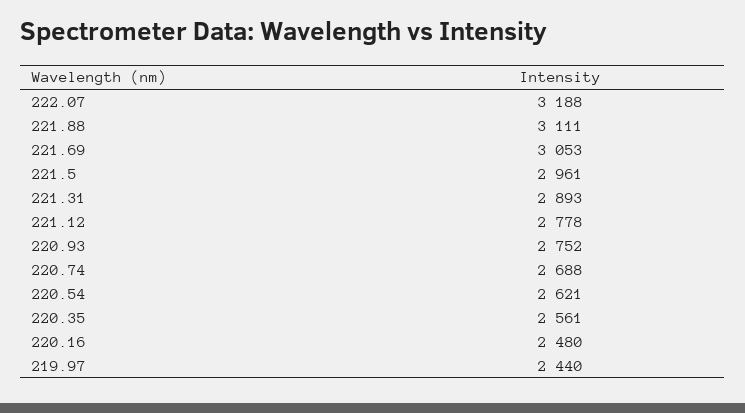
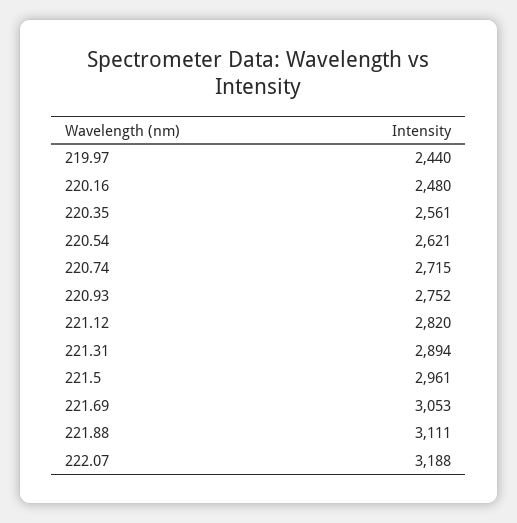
221.31: 2893 -> 2894
221.12: 2778 -> 2820
220.74: 2688 -> 2715

